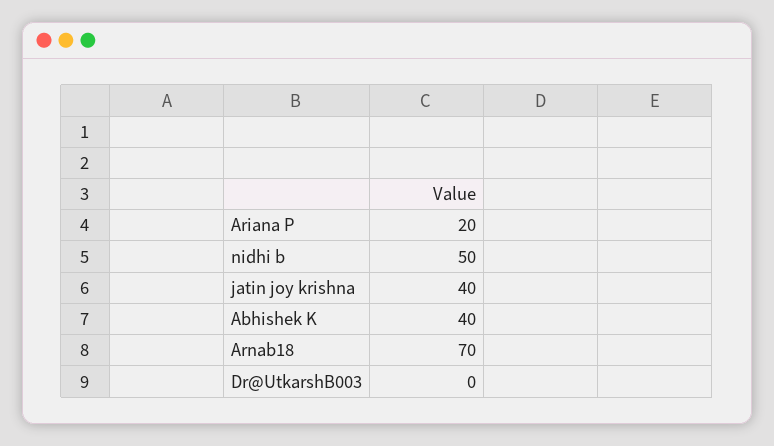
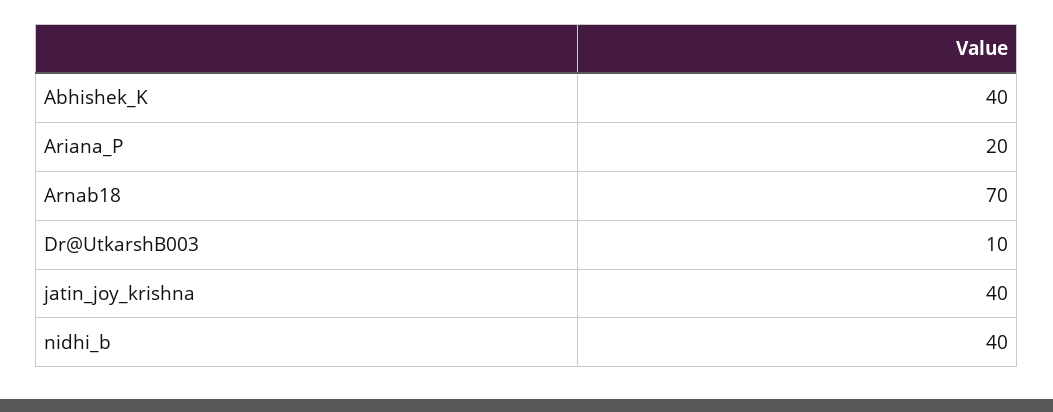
nidhi b: 50 -> 40
Dr@UtkarshB003: 0 -> 10

